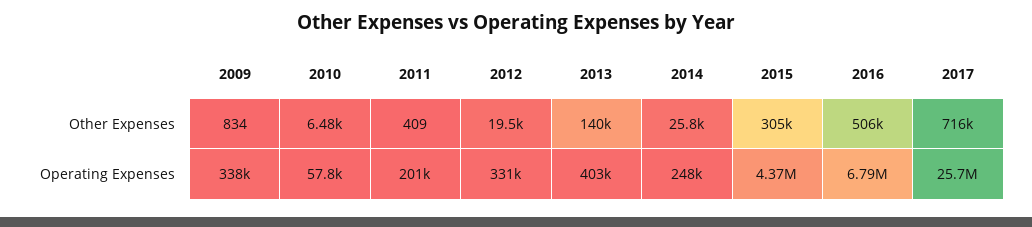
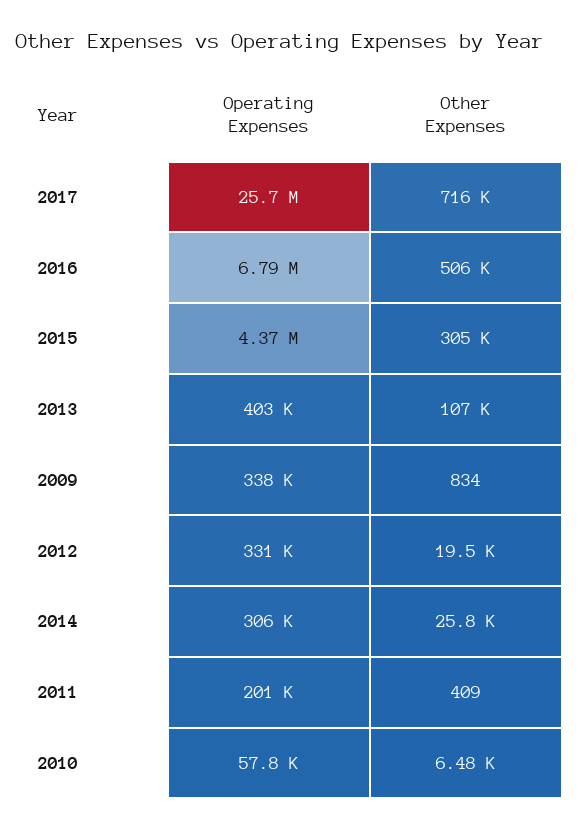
2013, Other Expenses: 140000 -> 107000
2014, Operating Expenses: 248000 -> 306000

